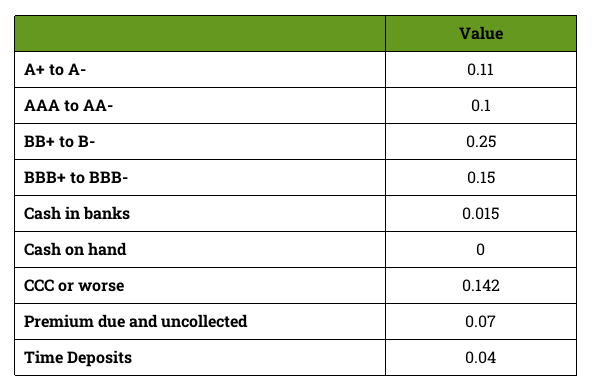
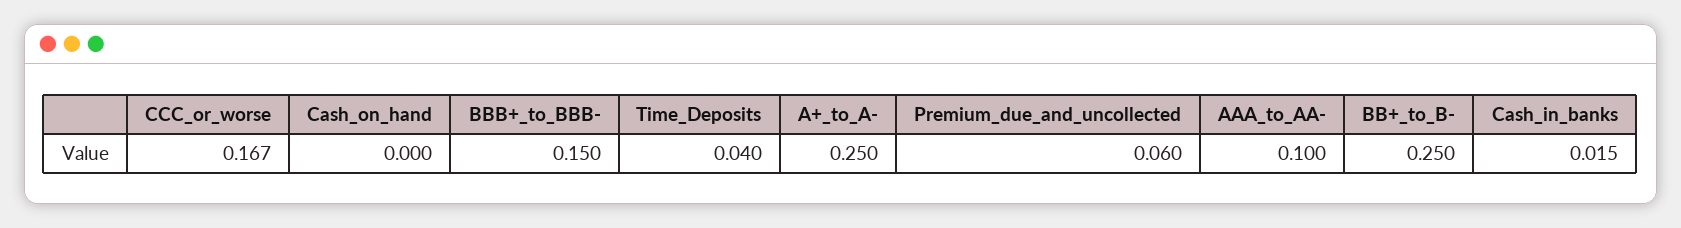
A+ to A-: 0.11 -> 0.25
CCC or worse: 0.142 -> 0.167
Premium due and uncollected: 0.07 -> 0.06

